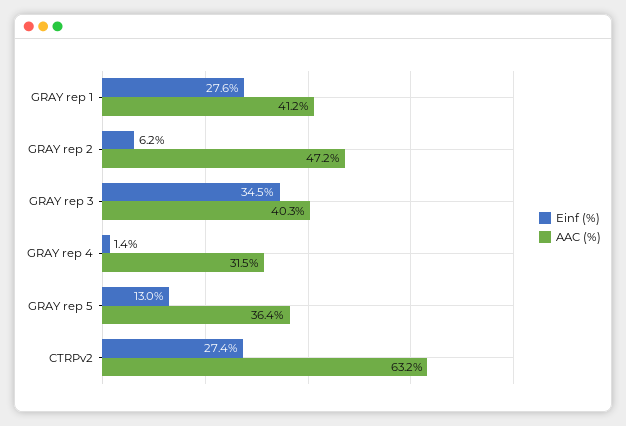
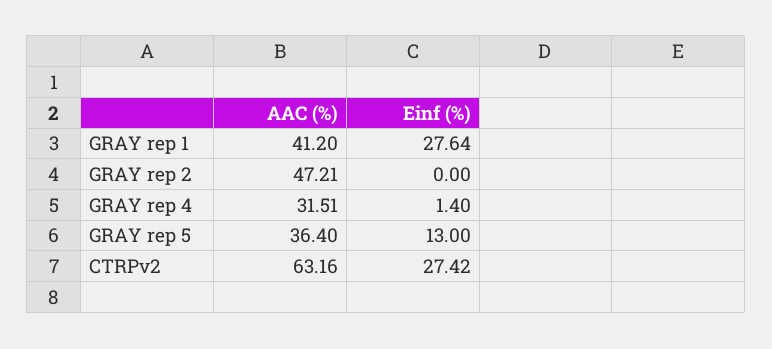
Einf (%), GRAY rep 2: 6.2 -> 0
Einf (%), GRAY rep 3: 34.5 -> none
AAC (%), GRAY rep 3: 40.3 -> none

